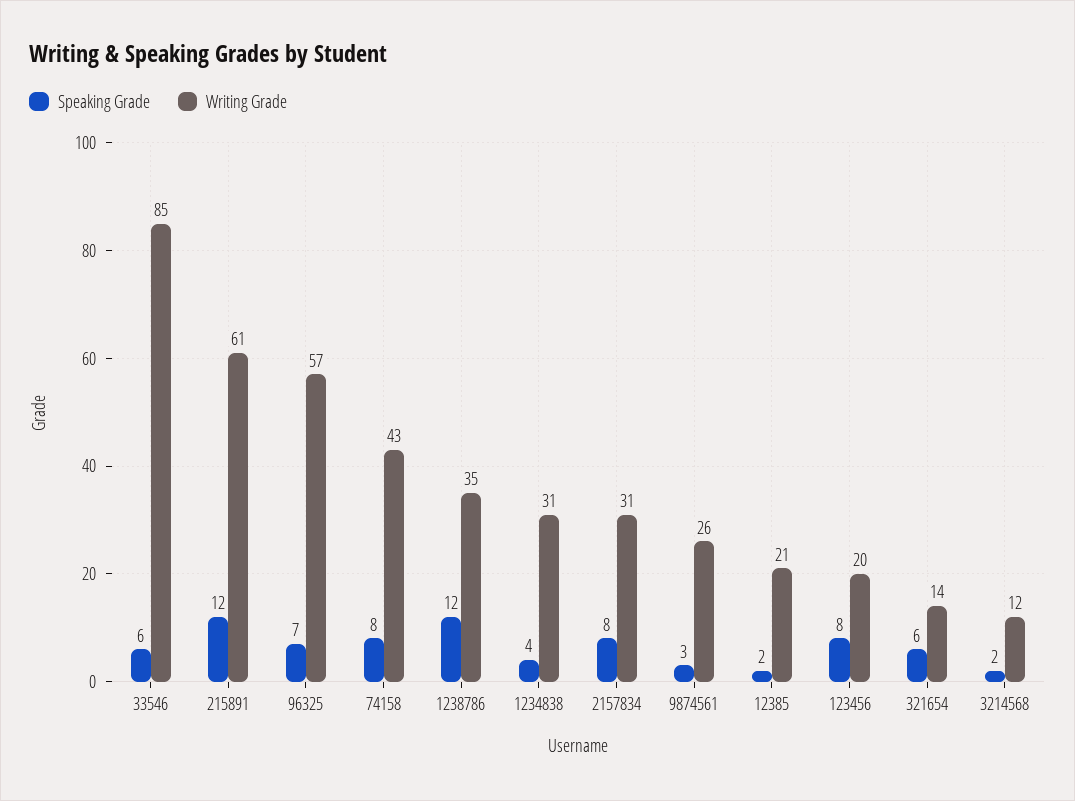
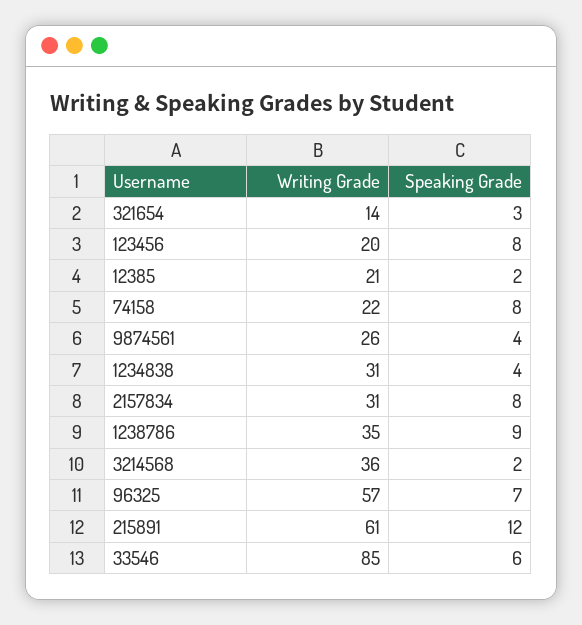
Writing Grade, 74158: 43 -> 22
Speaking Grade, 1238786: 12 -> 9
Speaking Grade, 9874561: 3 -> 4
Speaking Grade, 321654: 6 -> 3
Writing Grade, 3214568: 12 -> 36

